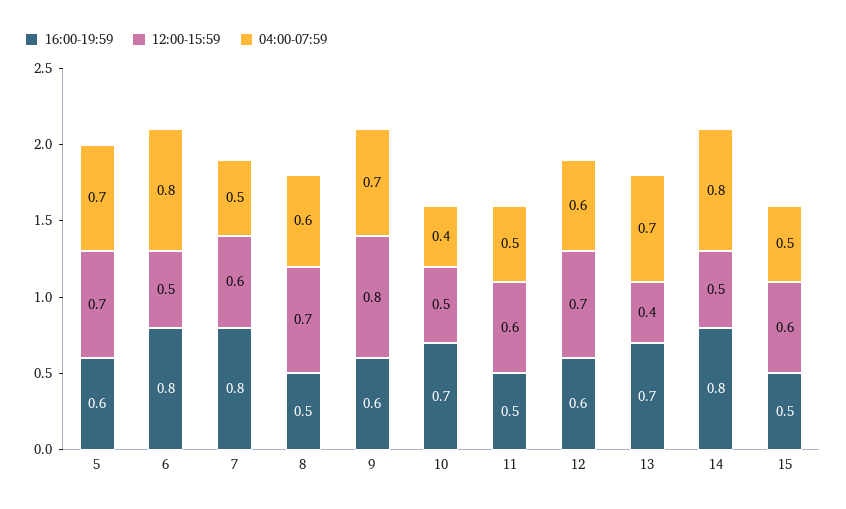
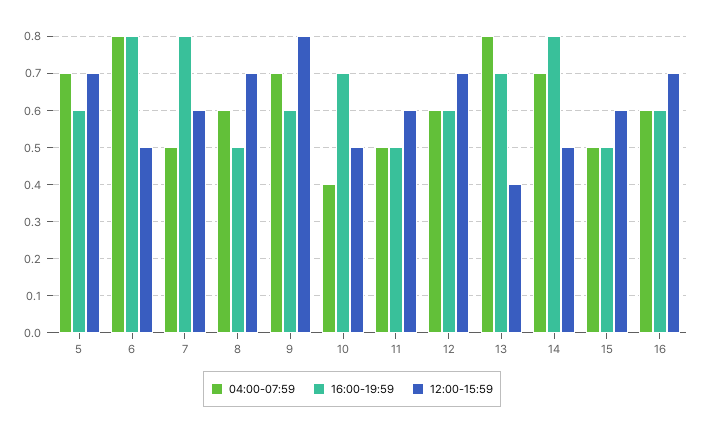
04:00-07:59, 13: 0.7 -> 0.8
04:00-07:59, 14: 0.8 -> 0.7
04:00-07:59, 16: none -> 0.6
16:00-19:59, 16: none -> 0.6
12:00-15:59, 16: none -> 0.7

